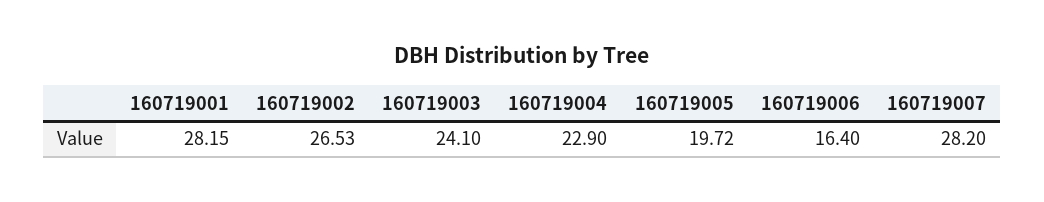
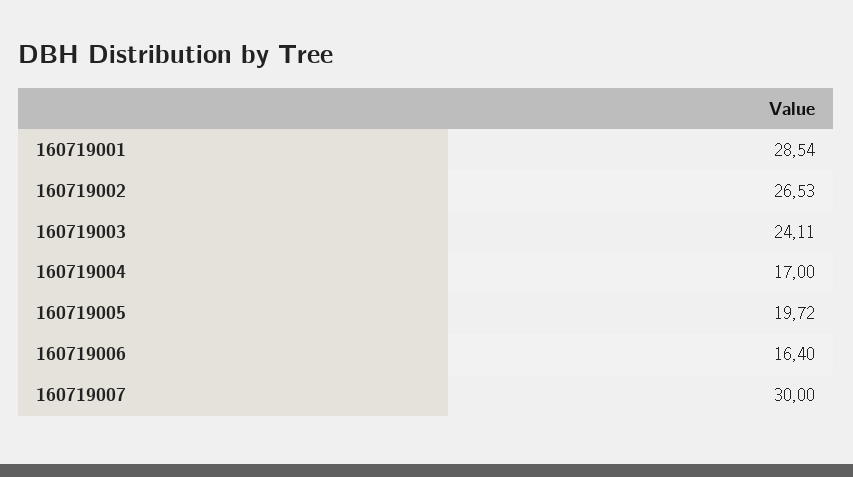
160719001: 28.15 -> 28.54
160719003: 24.1 -> 24.11
160719004: 22.9 -> 17
160719007: 28.2 -> 30

